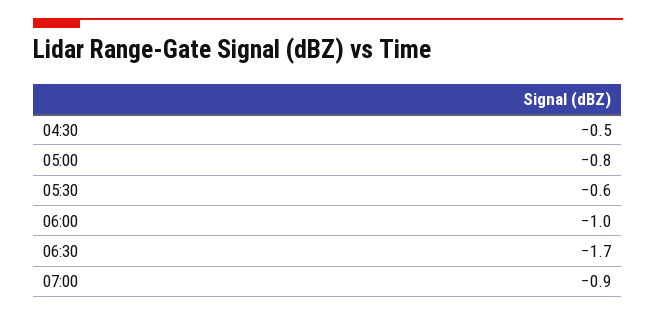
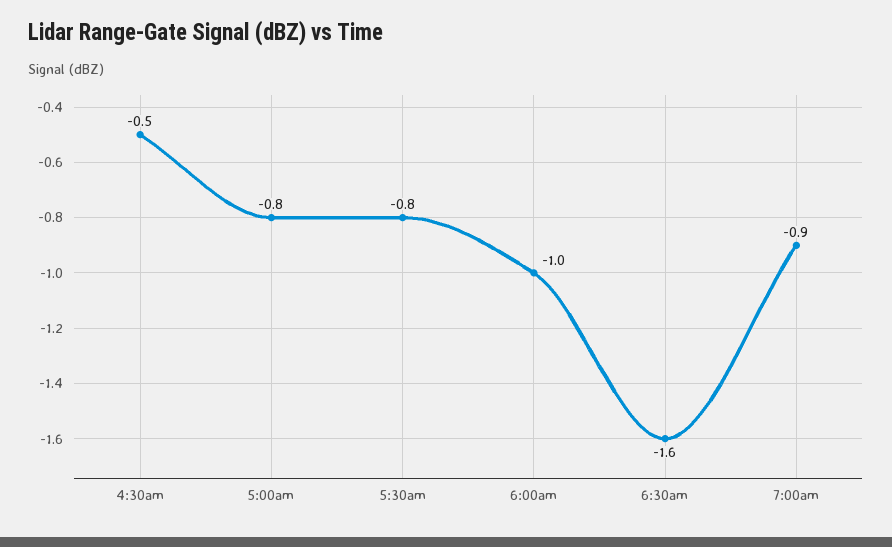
05:30: -0.6 -> -0.8
06:30: -1.7 -> -1.6

